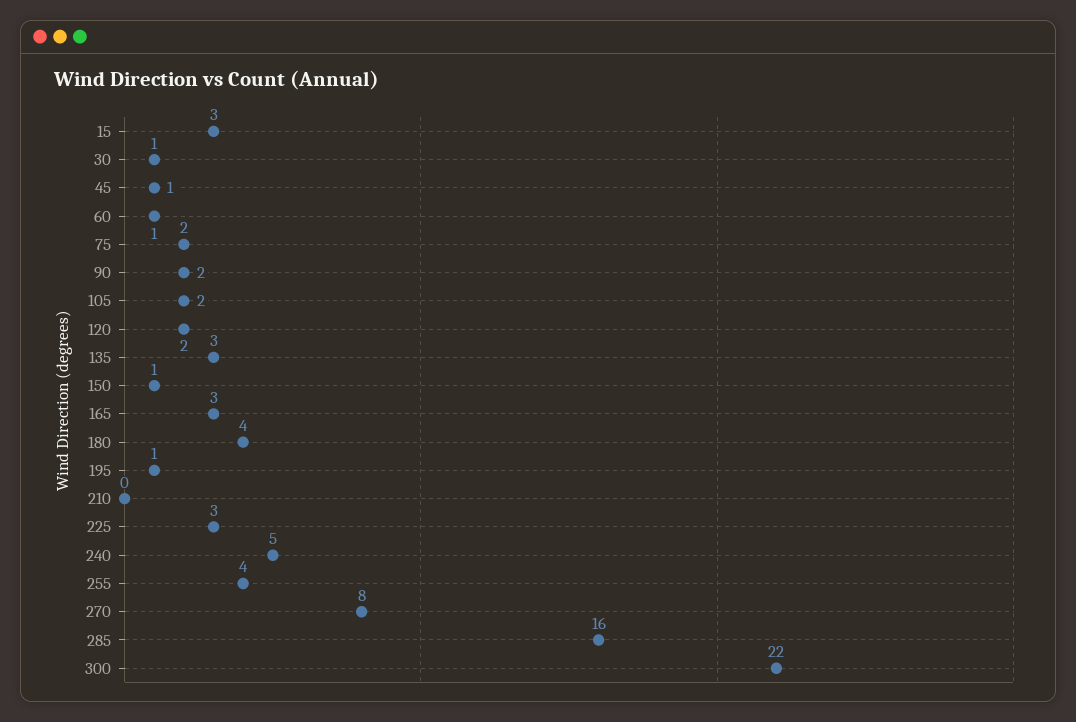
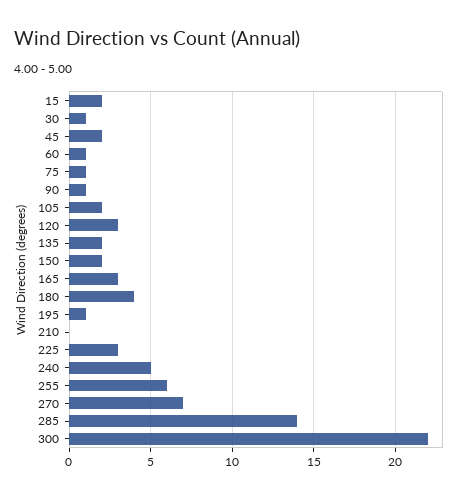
15: 3 -> 2
45: 1 -> 2
75: 2 -> 1
90: 2 -> 1
120: 2 -> 3
135: 3 -> 2
150: 1 -> 2
255: 4 -> 6
270: 8 -> 7
285: 16 -> 14

